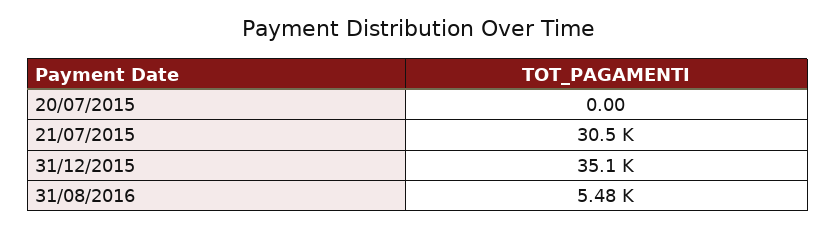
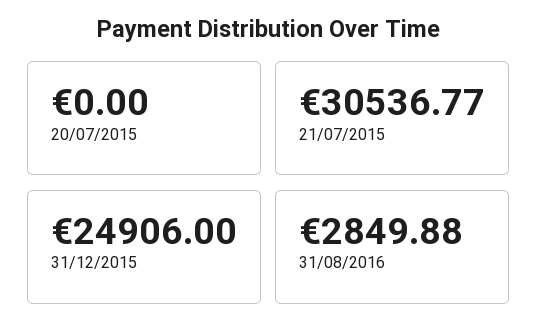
31/12/2015: 35100 -> 24906
31/08/2016: 5480 -> 2849.88

